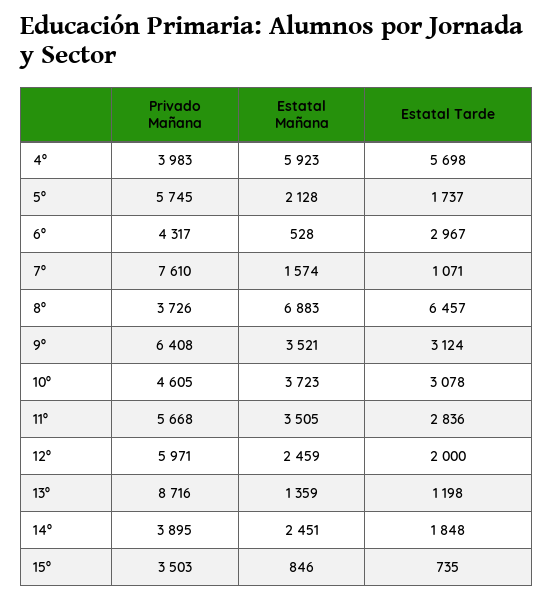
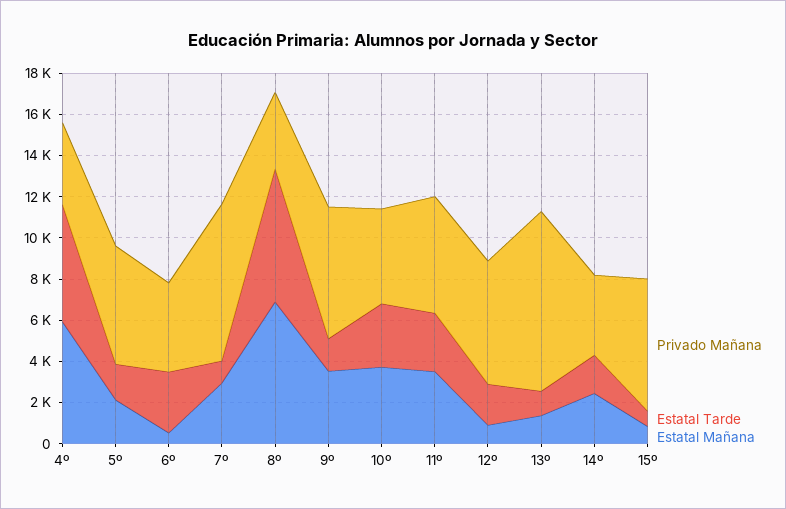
Estatal Mañana, 7º: 1574 -> 3000
Estatal Tarde, 9º: 3124 -> 1500
Estatal Mañana, 12º: 2459 -> 1000
Privado Mañana, 15º: 3503 -> 6500

